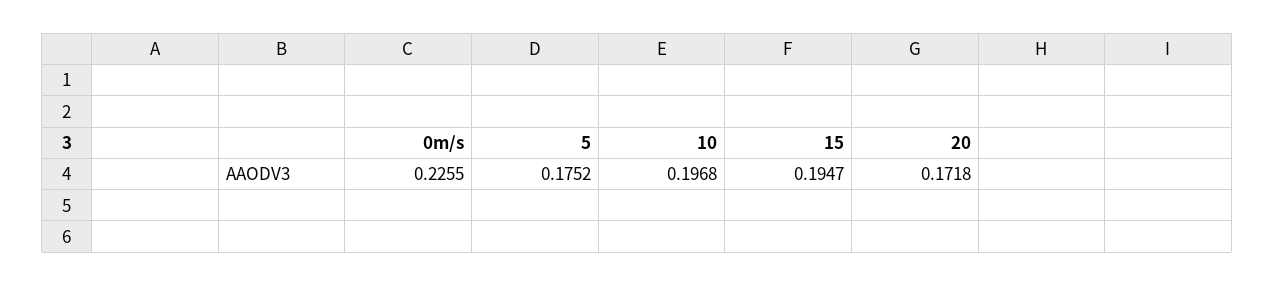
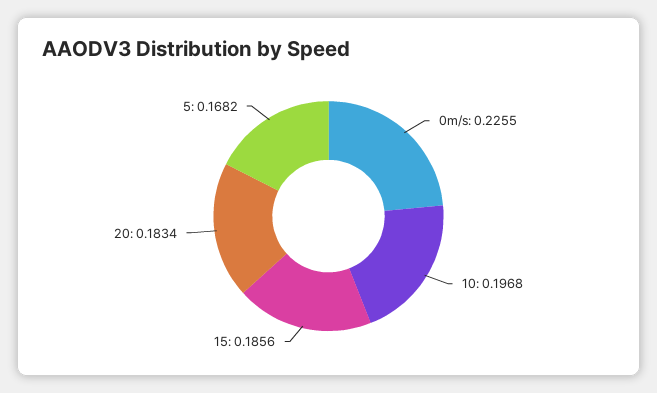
5: 0.1752 -> 0.1682
15: 0.1947 -> 0.1856
20: 0.1718 -> 0.1834

